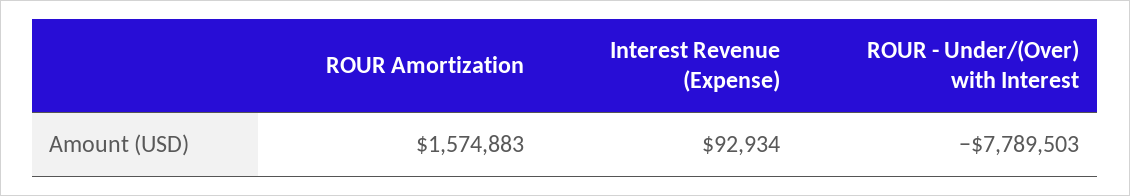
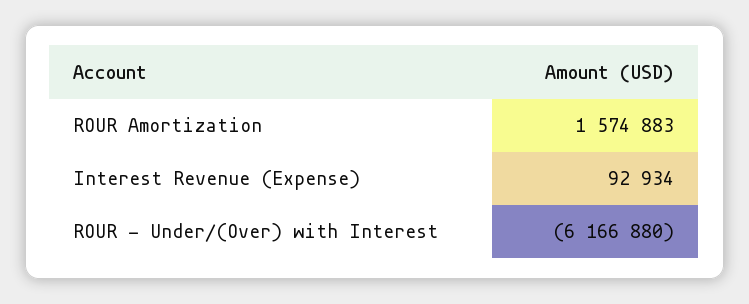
ROUR - Under/(Over) with Interest: -7789503 -> -6166880

